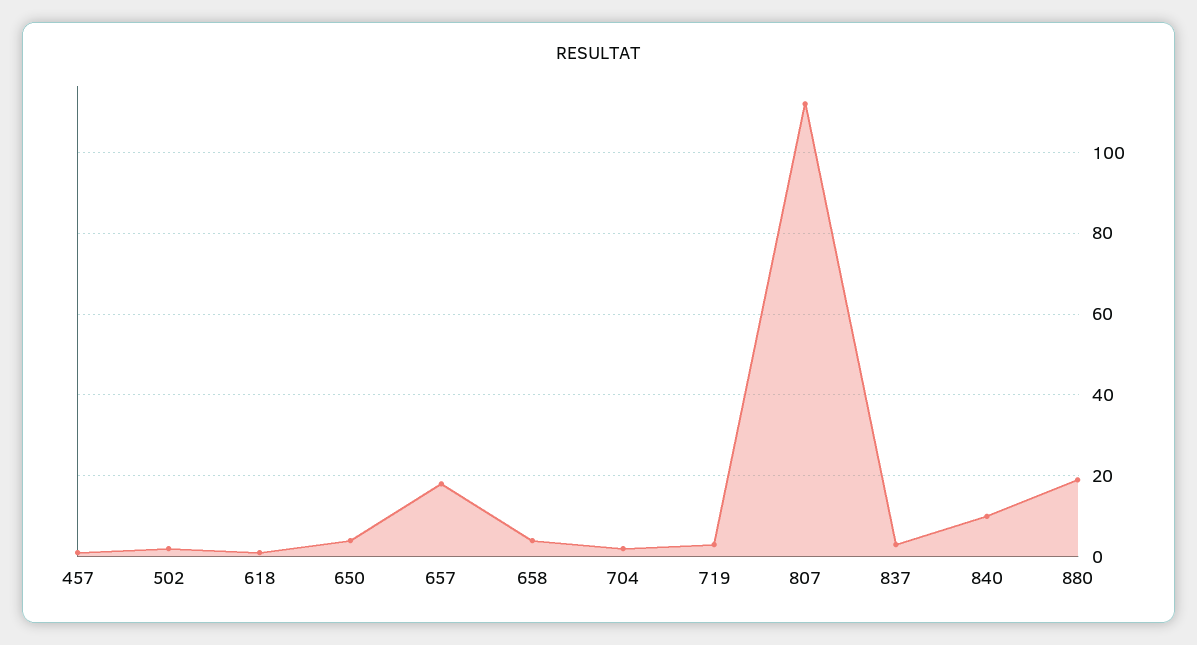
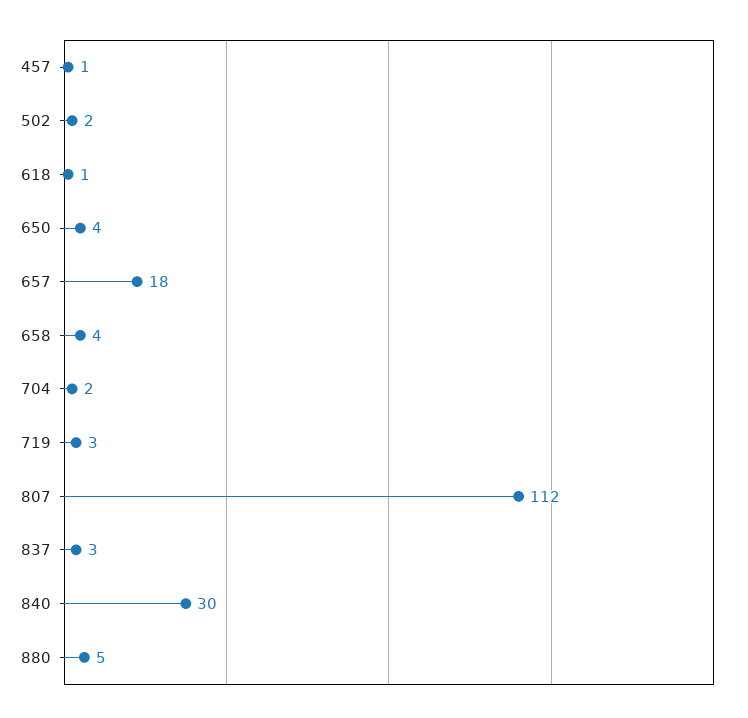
840: 10 -> 30
880: 20 -> 5

